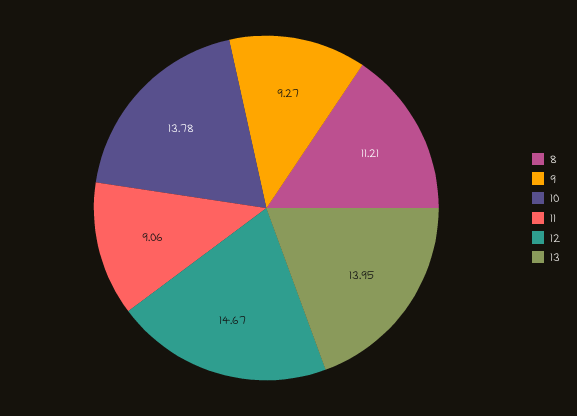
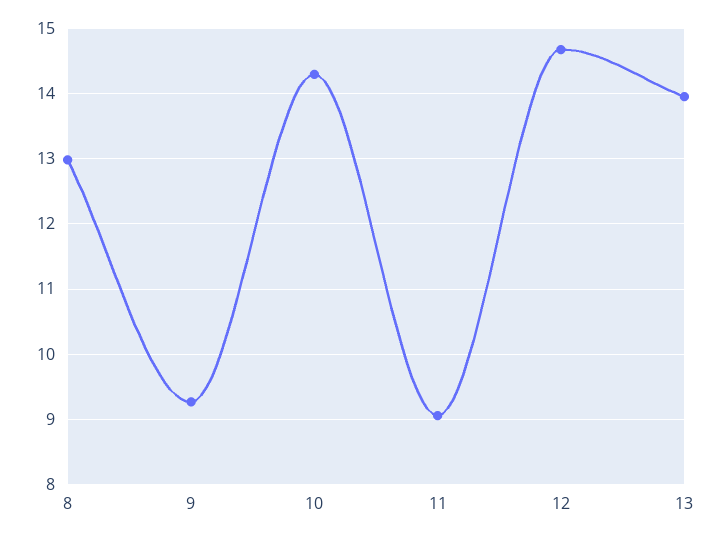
8: 11.21 -> 13
10: 13.78 -> 14.3

